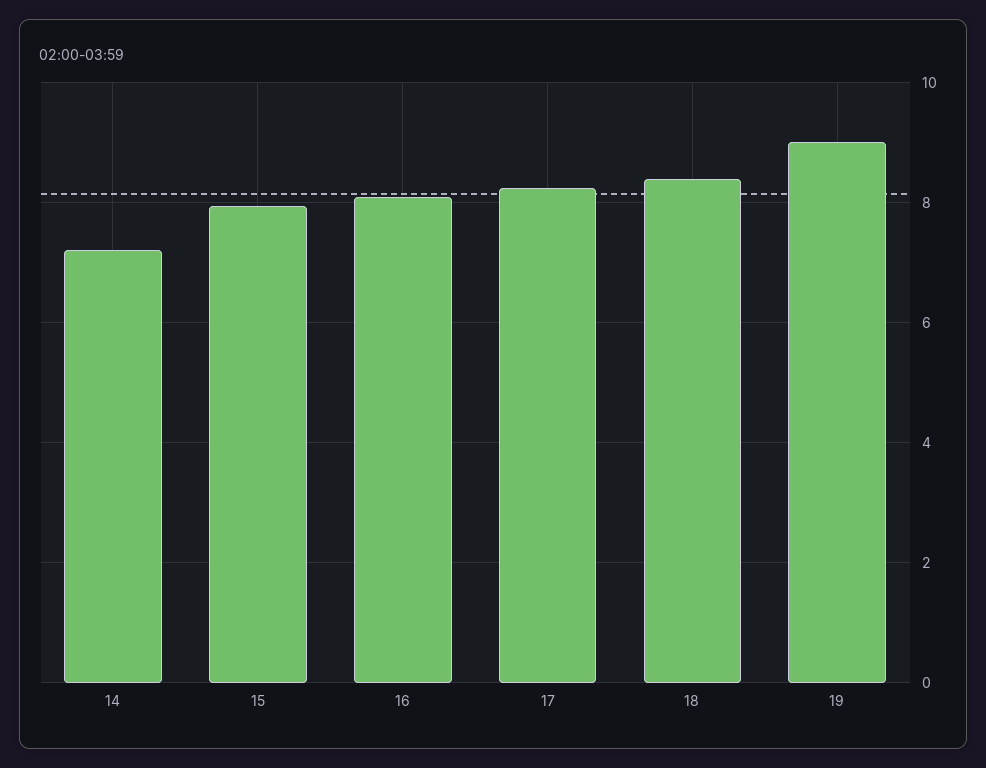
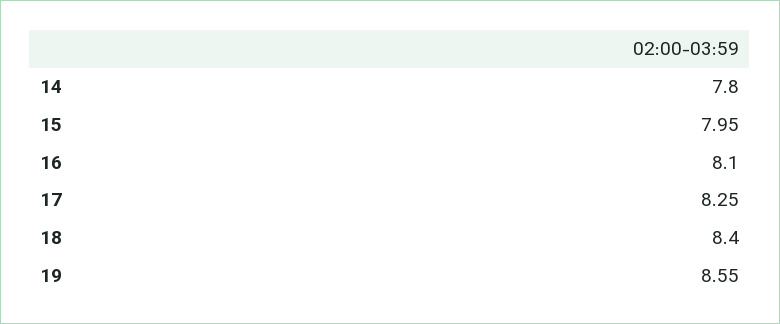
14: 7.2 -> 7.8
19: 9 -> 8.55

